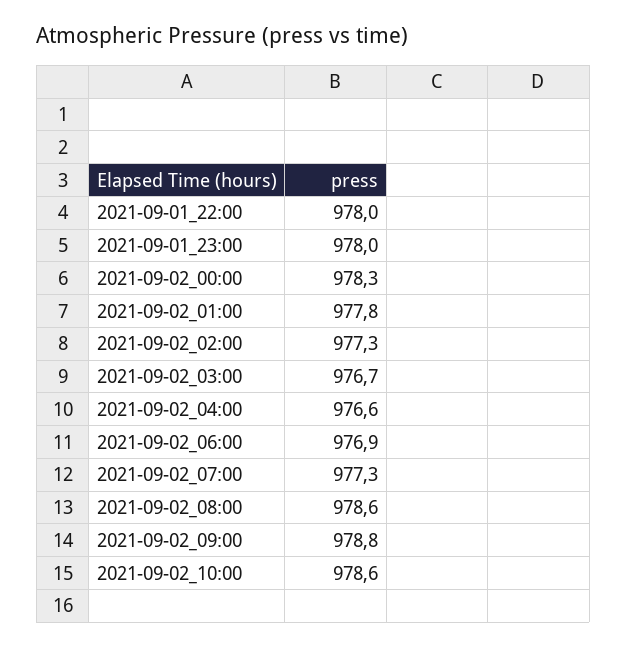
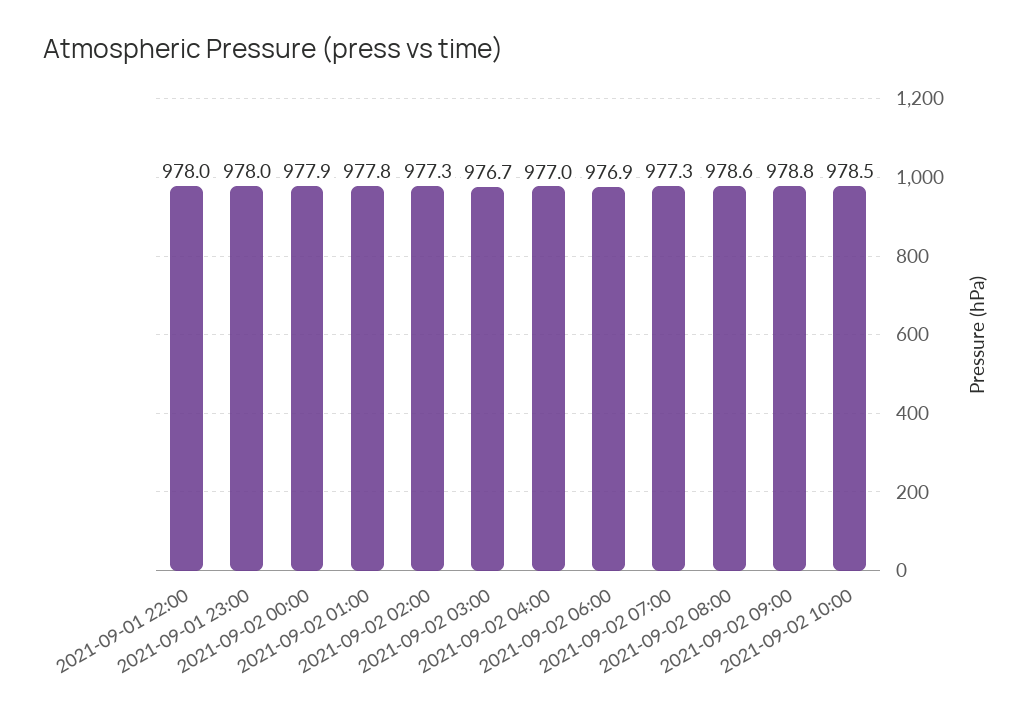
2021-09-02_00:00: 978.3 -> 977.9
2021-09-02_04:00: 976.6 -> 977
2021-09-02_10:00: 978.6 -> 978.5

